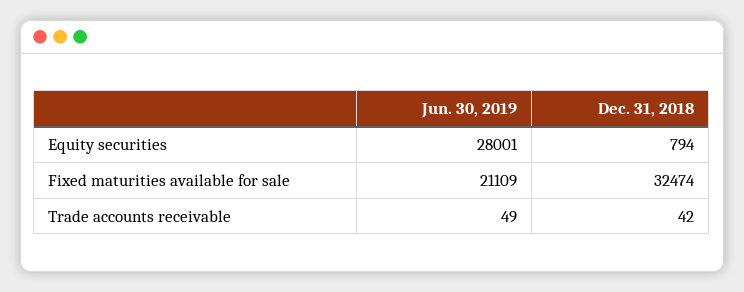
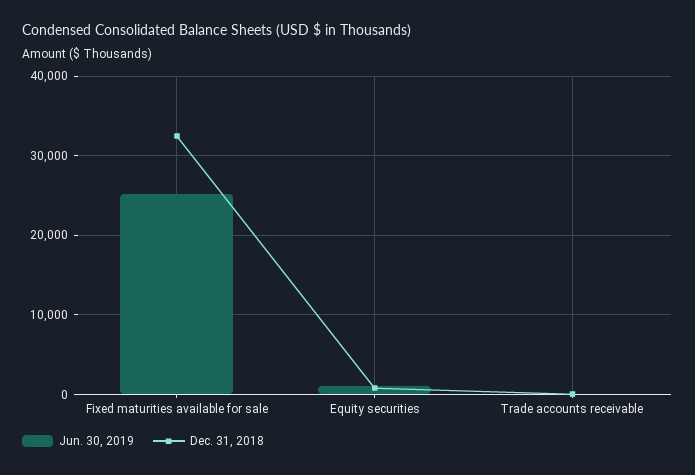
Jun. 30, 2019, Equity securities: 28001 -> 1000
Jun. 30, 2019, Fixed maturities available for sale: 21109 -> 25000

